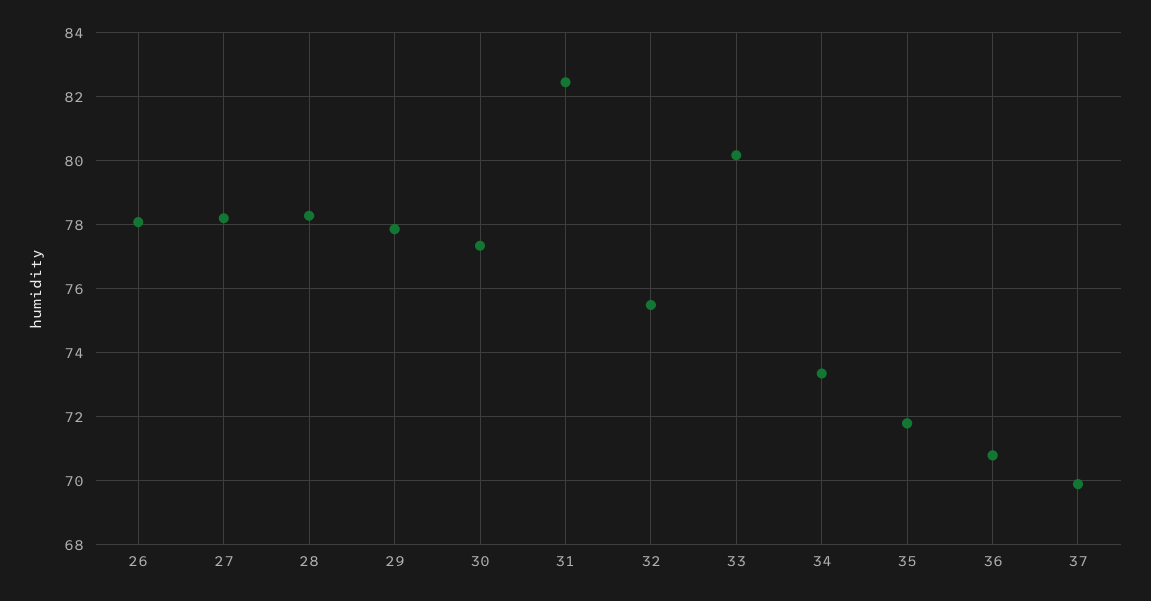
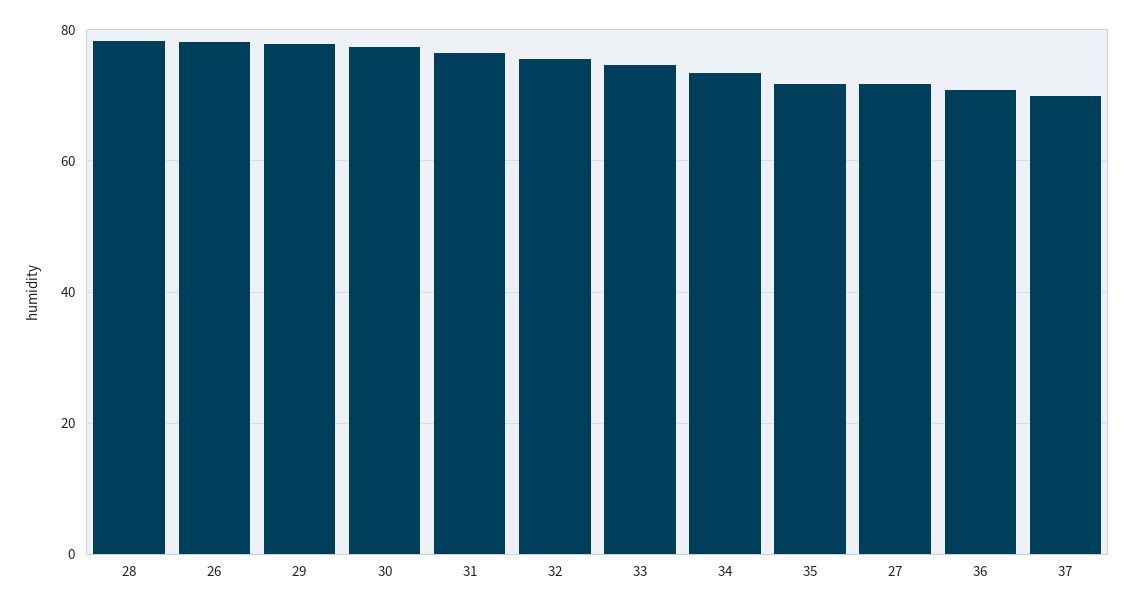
27: 78.2 -> 72
31: 82.4 -> 76
33: 80.2 -> 74

